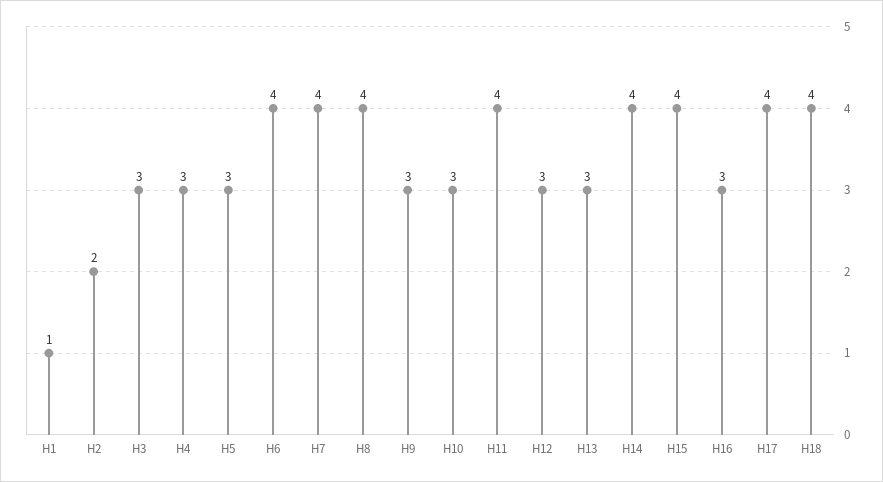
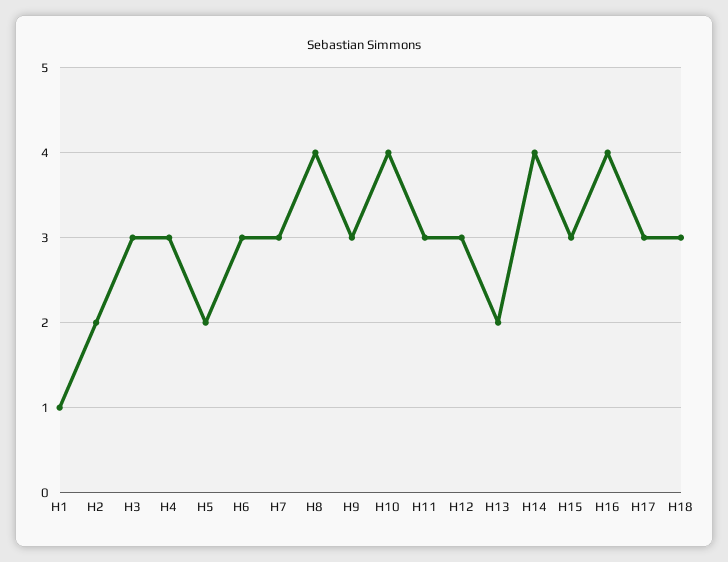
H5: 3 -> 2
H6: 4 -> 3
H7: 4 -> 3
H10: 3 -> 4
H11: 4 -> 3
H13: 3 -> 2
H15: 4 -> 3
H16: 3 -> 4
H17: 4 -> 3
H18: 4 -> 3

